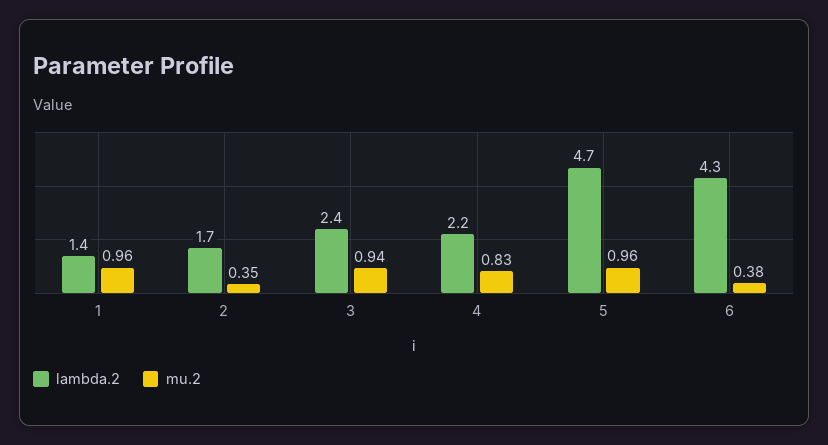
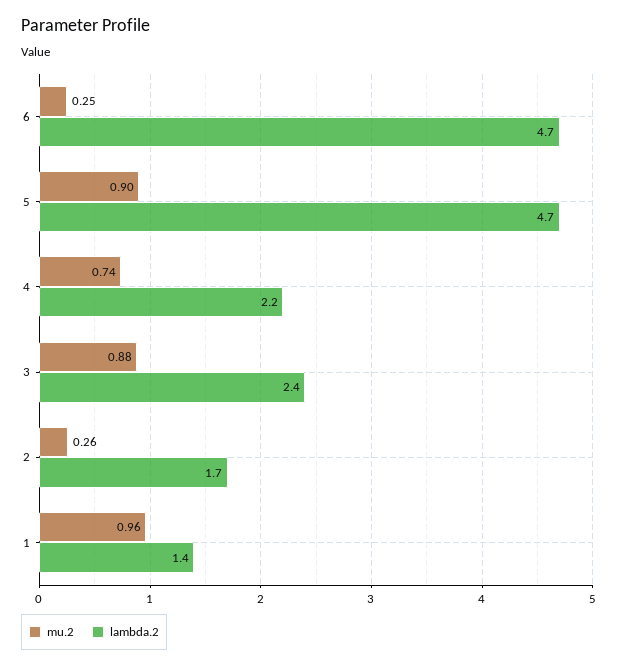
mu.2, 2: 0.35 -> 0.26
mu.2, 3: 0.94 -> 0.88
mu.2, 4: 0.83 -> 0.74
mu.2, 5: 0.96 -> 0.9
lambda.2, 6: 4.3 -> 4.7
mu.2, 6: 0.38 -> 0.25

